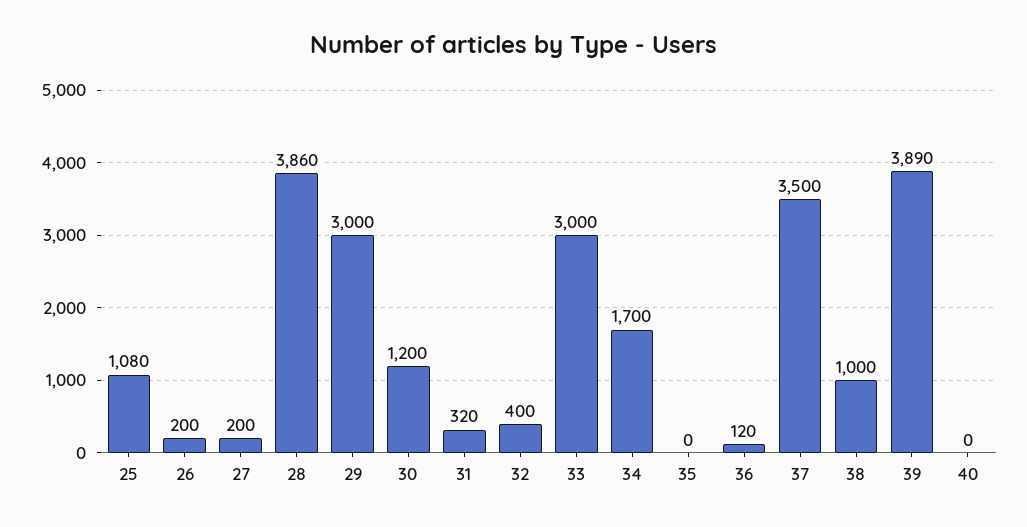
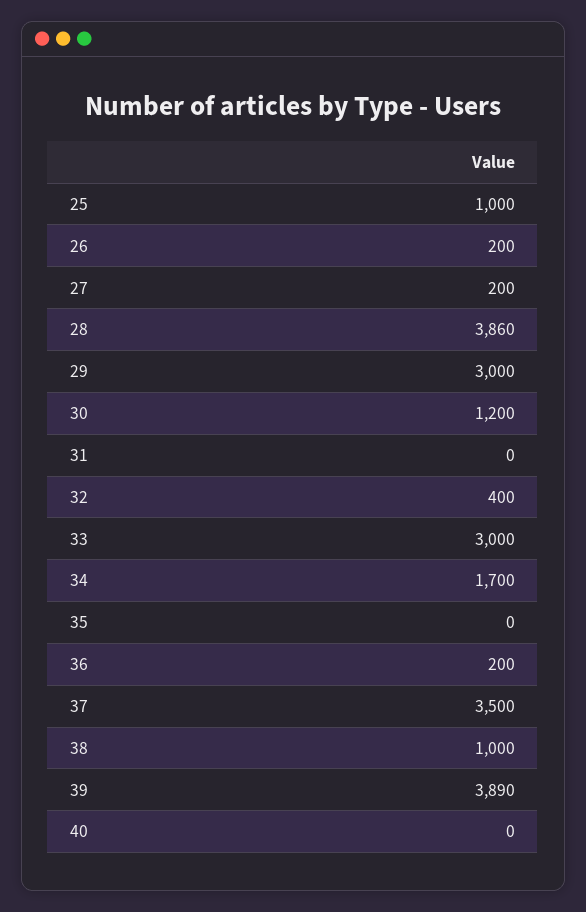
25: 1080 -> 1000
31: 320 -> 0
36: 120 -> 200

